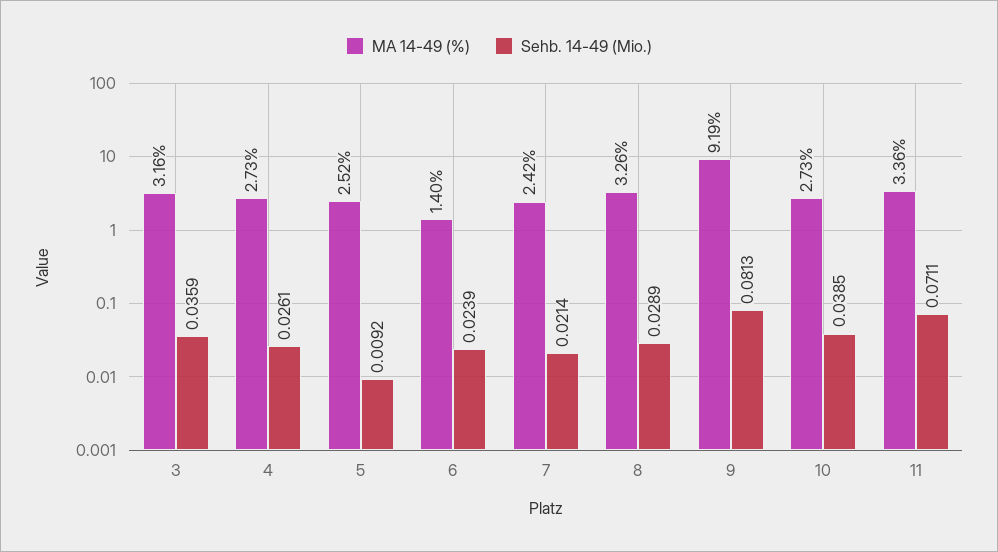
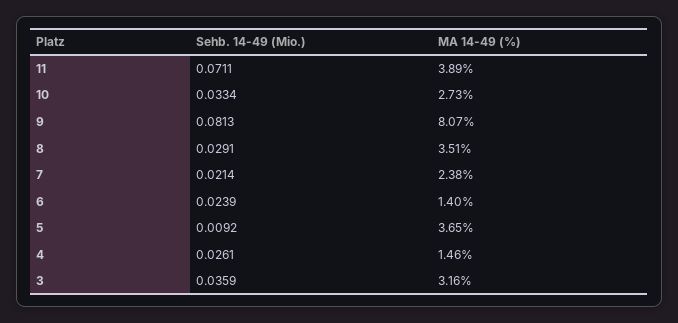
MA 14-49 (%), 4: 2.73 -> 1.46
MA 14-49 (%), 5: 2.52 -> 3.65
MA 14-49 (%), 7: 2.42 -> 2.38
MA 14-49 (%), 8: 3.26 -> 3.51
Sehb. 14-49 (Mio.), 8: 0.0289 -> 0.0291
MA 14-49 (%), 9: 9.19 -> 8.07
Sehb. 14-49 (Mio.), 10: 0.0385 -> 0.0334
MA 14-49 (%), 11: 3.36 -> 3.89

